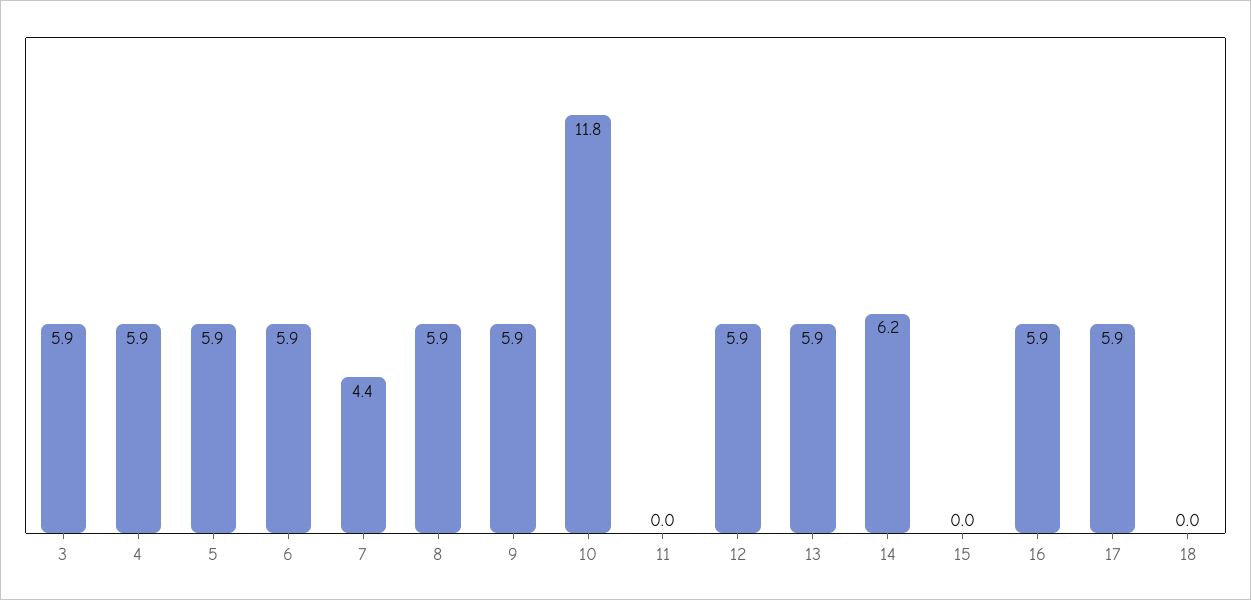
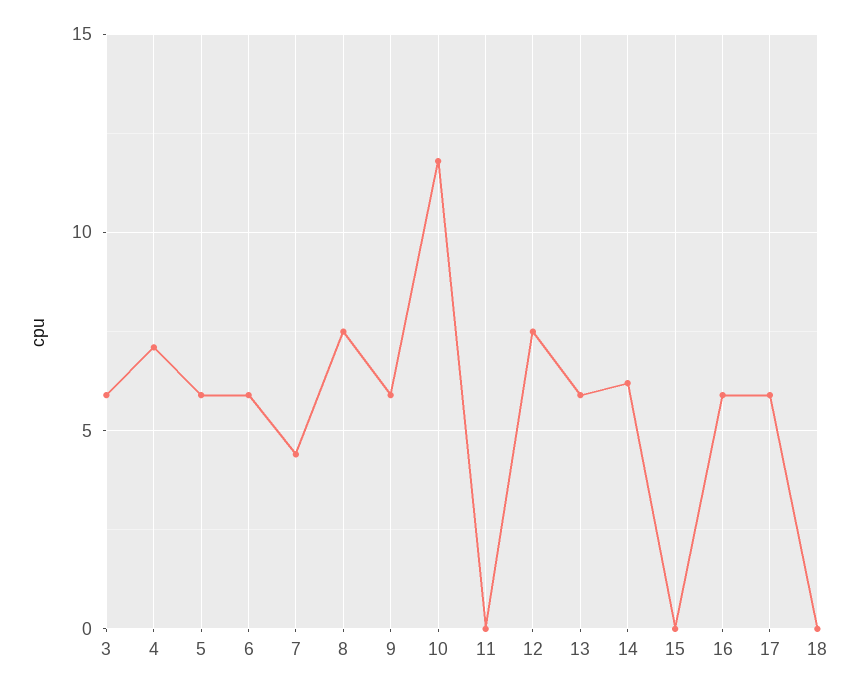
4: 5.9 -> 7
8: 5.9 -> 7.5
12: 5.9 -> 7.5

